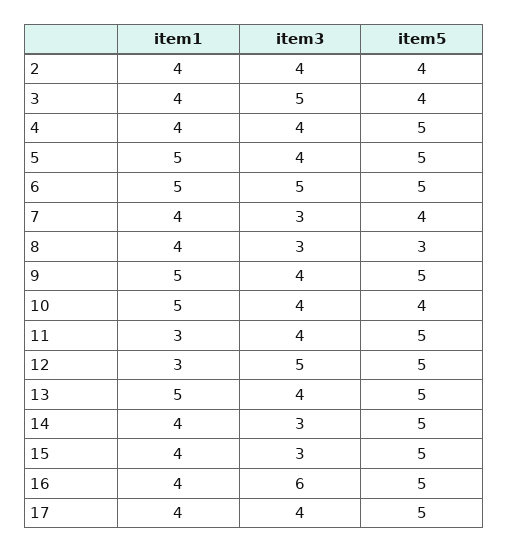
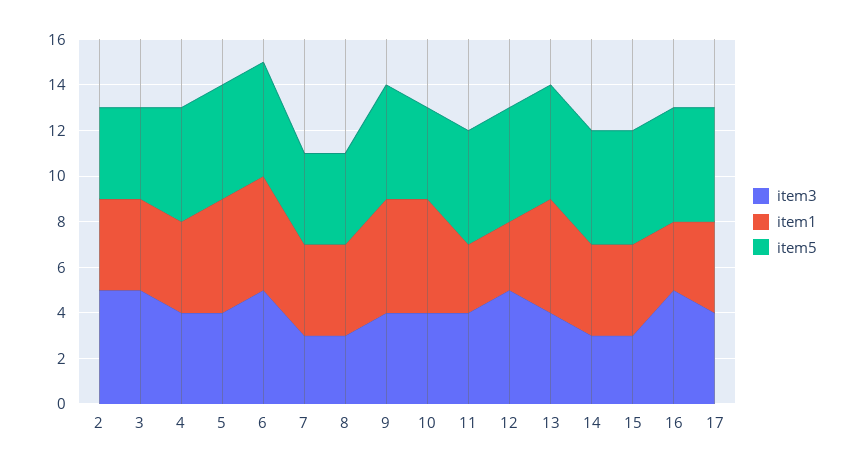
item3, 2: 4 -> 5
item5, 8: 3 -> 4
item1, 16: 4 -> 3
item3, 16: 6 -> 5

